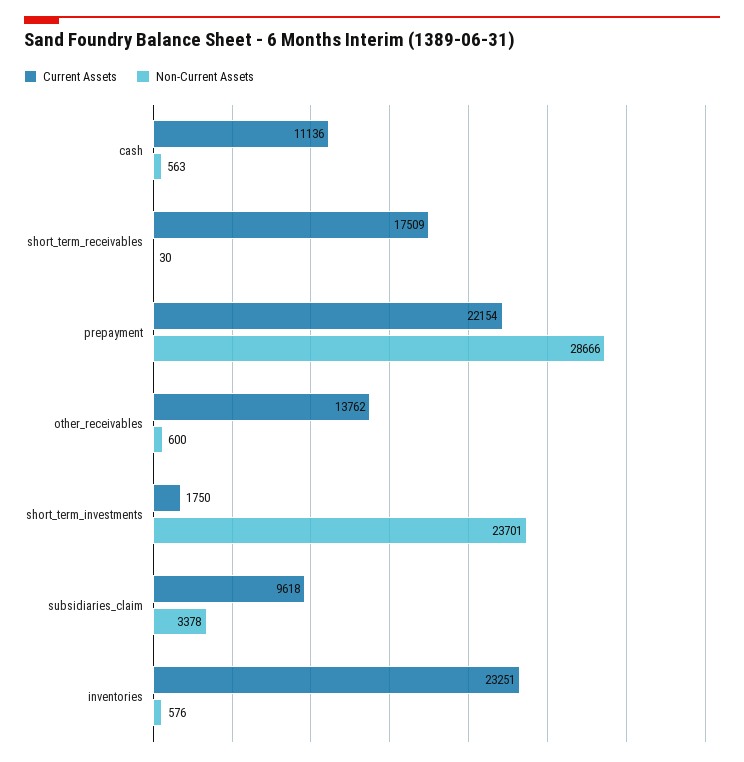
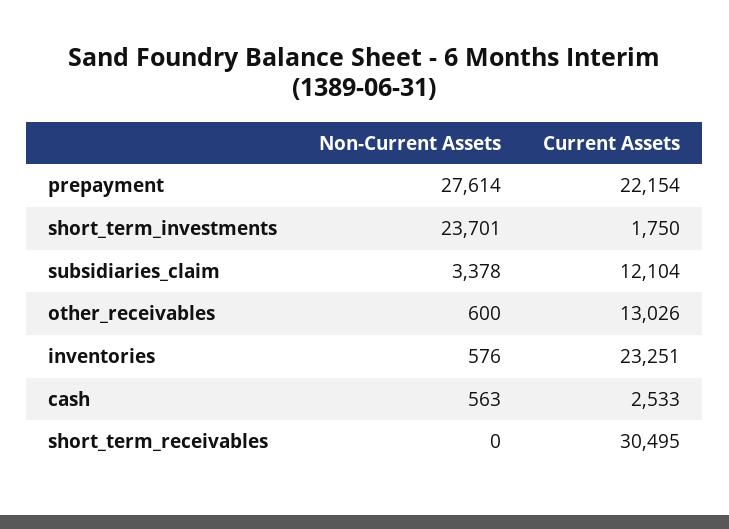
Current Assets, cash: 11136 -> 2533
Current Assets, short_term_receivables: 17509 -> 30495
Non-Current Assets, short_term_receivables: 30 -> 0
Non-Current Assets, prepayment: 28666 -> 27614
Current Assets, other_receivables: 13762 -> 13026
Current Assets, subsidiaries_claim: 9618 -> 12104

